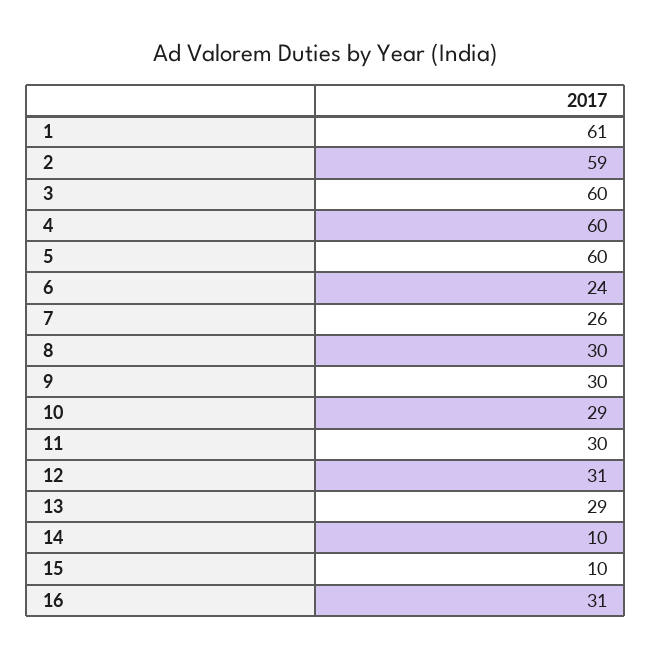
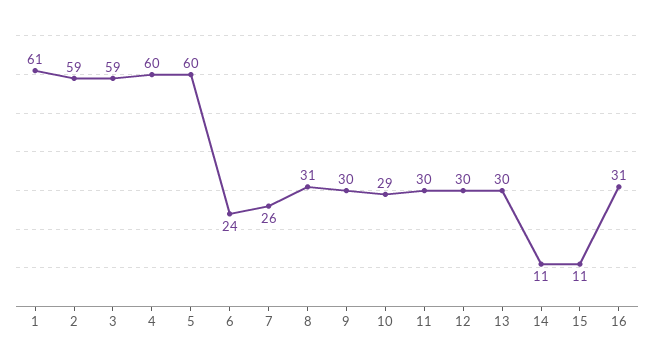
3: 60 -> 59
8: 30 -> 31
12: 31 -> 30
13: 29 -> 30
14: 10 -> 11
15: 10 -> 11

